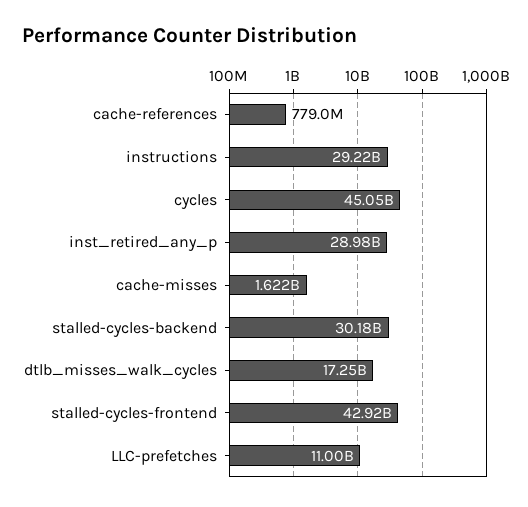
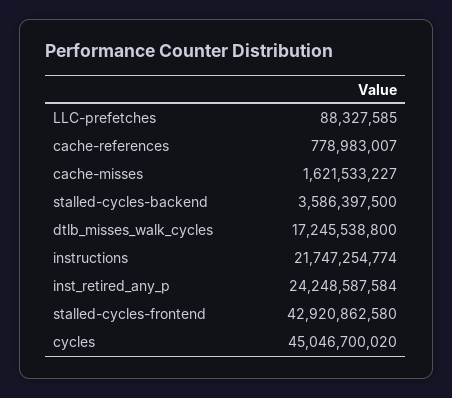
instructions: 29220000000 -> 21747254774
inst_retired_any_p: 28980000000 -> 24248587584
stalled-cycles-backend: 30180000000 -> 3586397500
LLC-prefetches: 11000000000 -> 88327585

